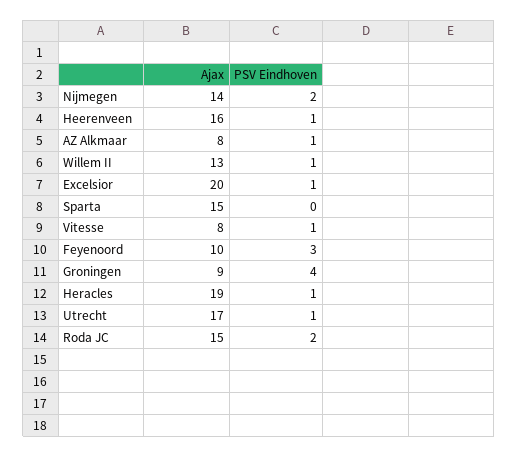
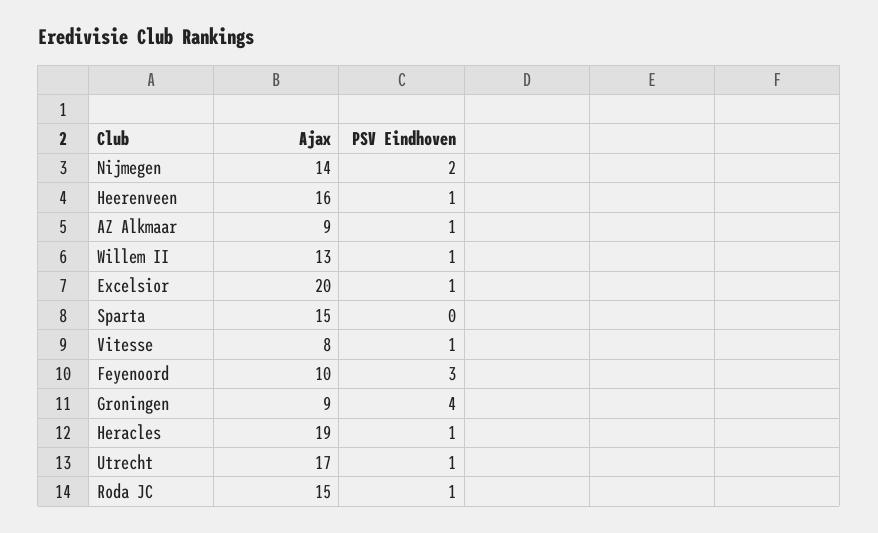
Ajax, AZ Alkmaar: 8 -> 9
PSV Eindhoven, Roda JC: 2 -> 1

